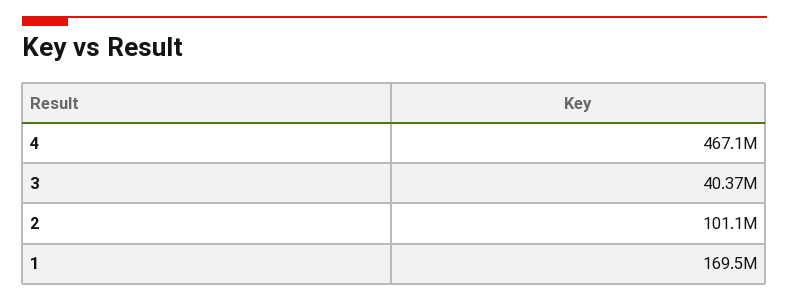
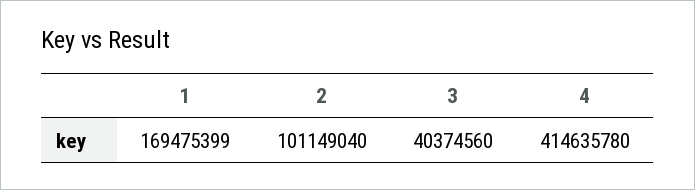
4: 467100000 -> 414635780

